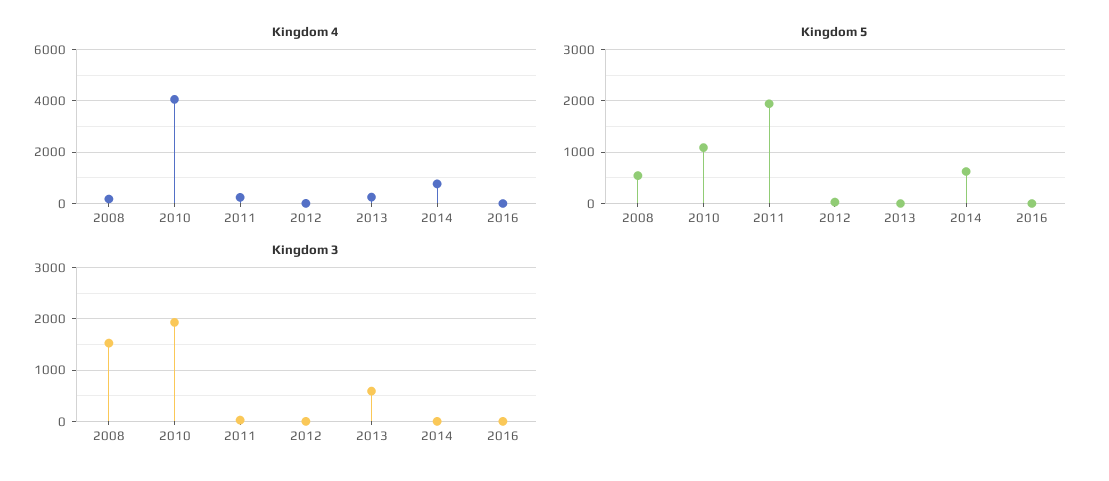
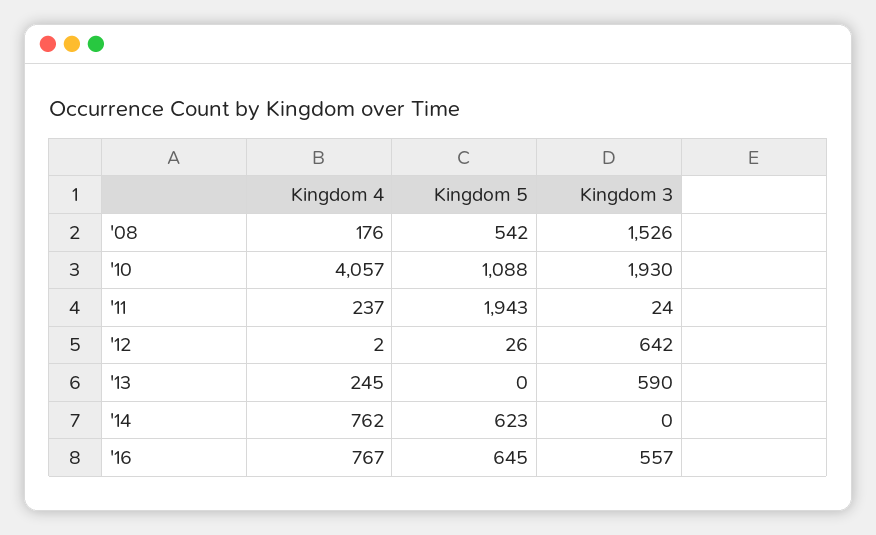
Kingdom 4, 2016: 0 -> 767
Kingdom 5, 2016: 0 -> 645
Kingdom 3, 2012: 0 -> 642
Kingdom 3, 2016: 0 -> 557

